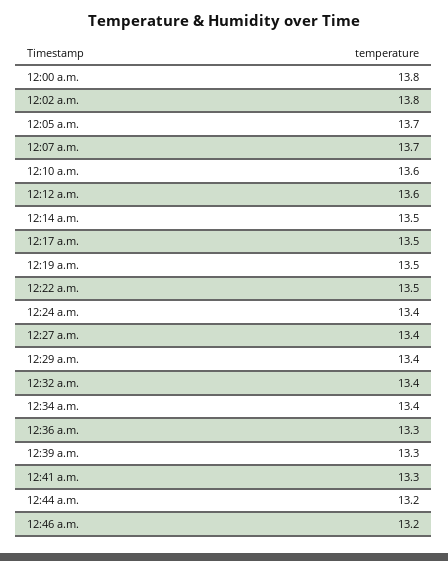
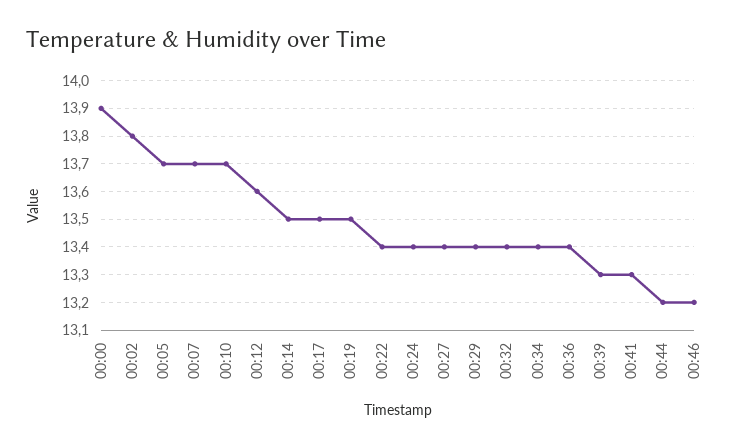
12:00 a.m.: 13.8 -> 13.9
12:10 a.m.: 13.6 -> 13.7
12:22 a.m.: 13.5 -> 13.4
12:36 a.m.: 13.3 -> 13.4

